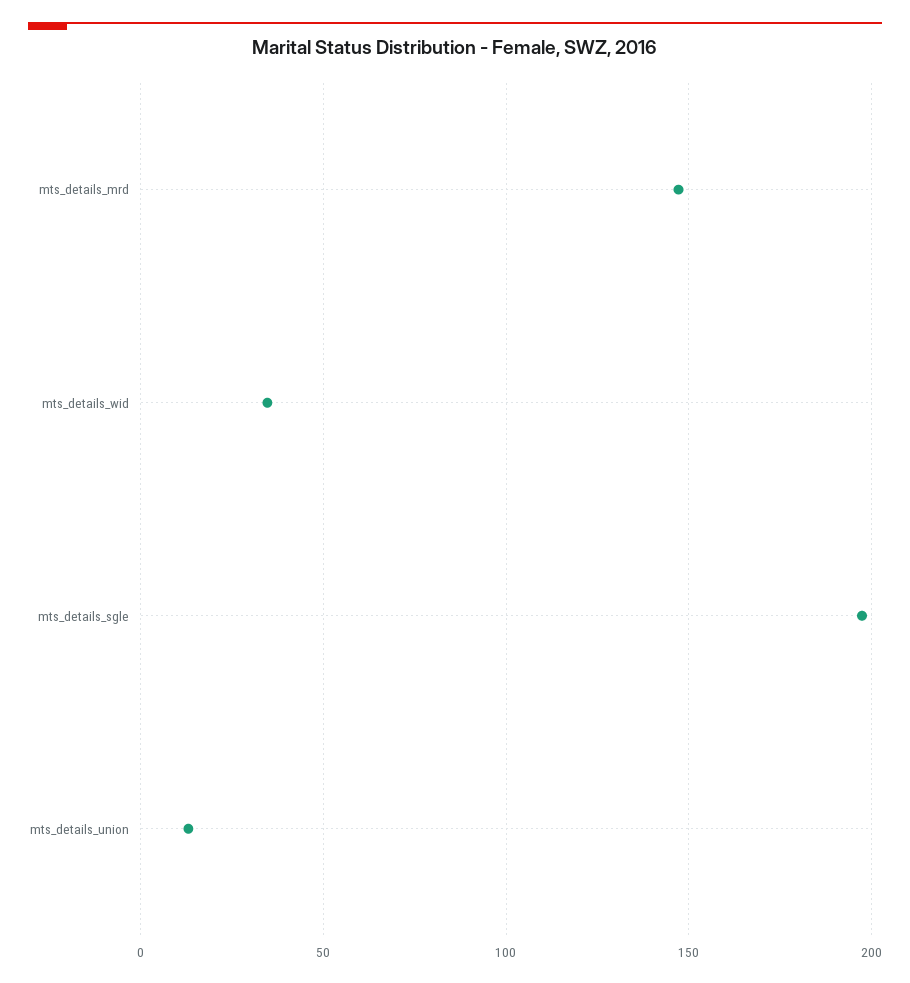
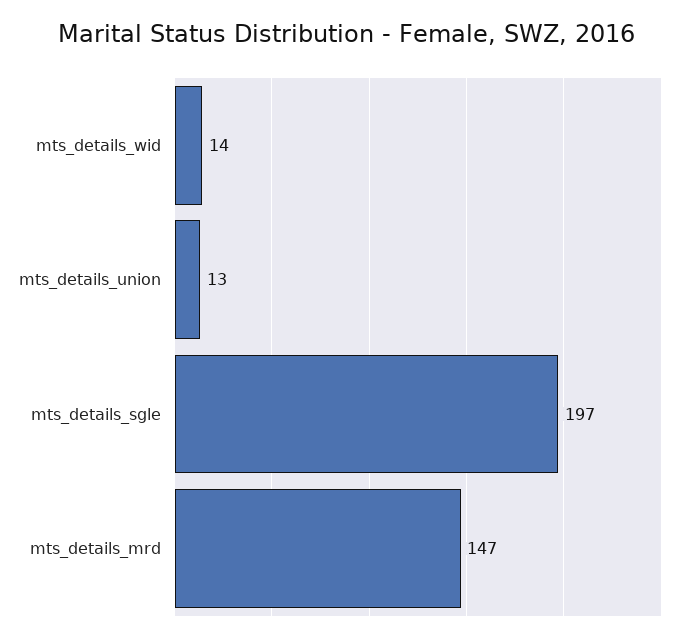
mts_details_wid: 35 -> 14

